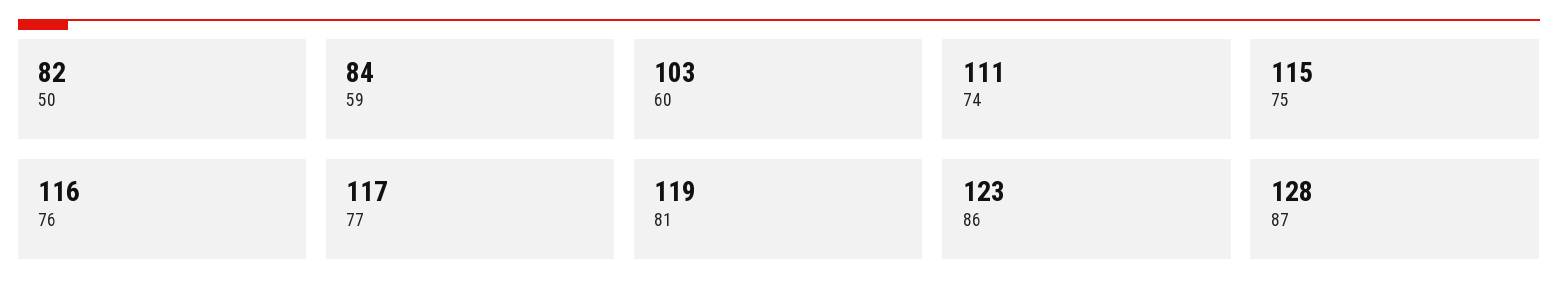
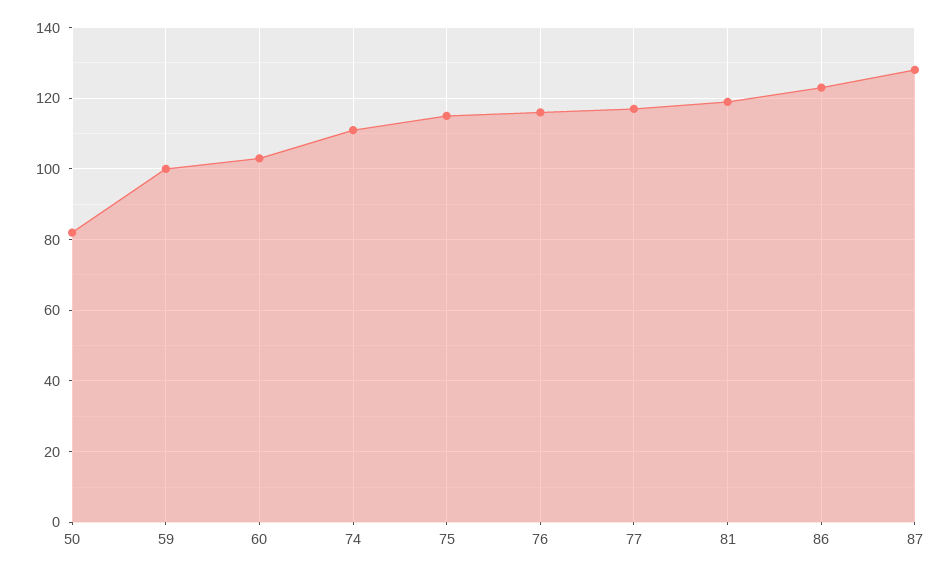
59: 84 -> 100

